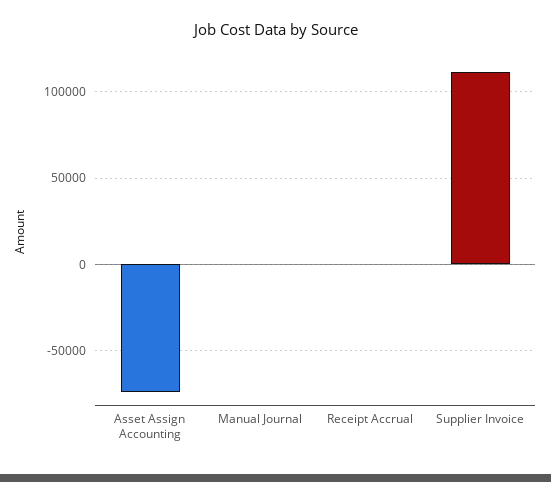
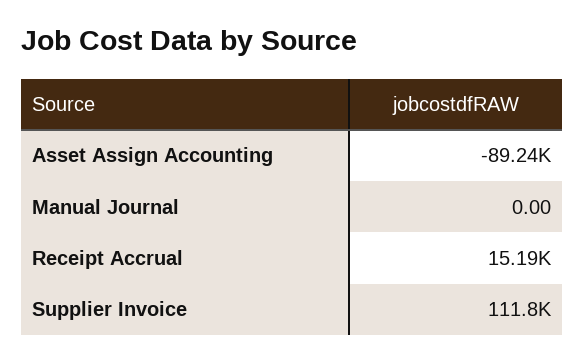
Asset Assign Accounting: -75000 -> -89240
Receipt Accrual: 0 -> 15190

